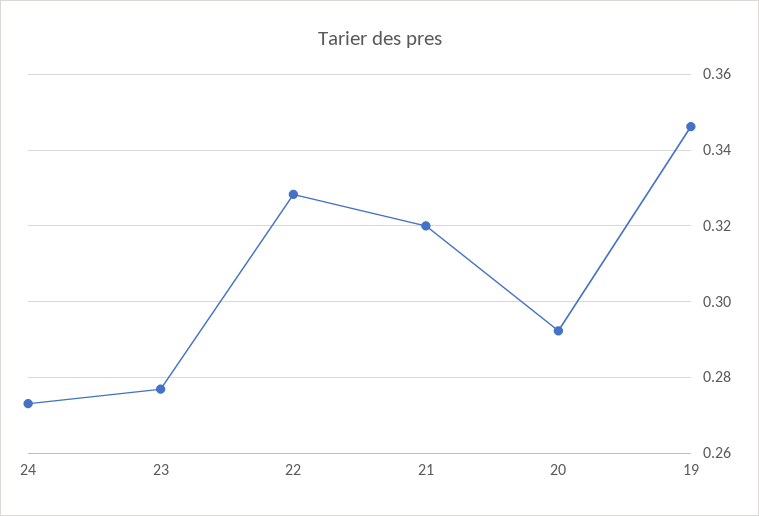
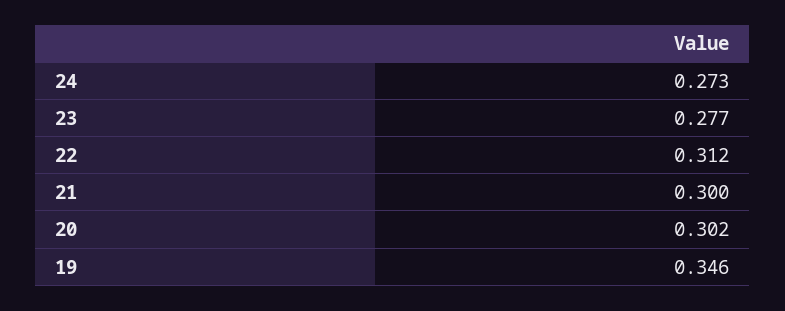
22: 0.328 -> 0.312
21: 0.32 -> 0.3
20: 0.292 -> 0.302

